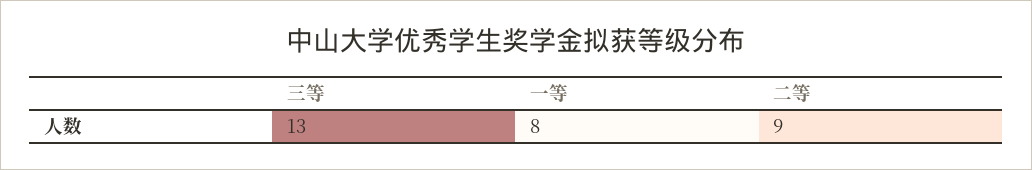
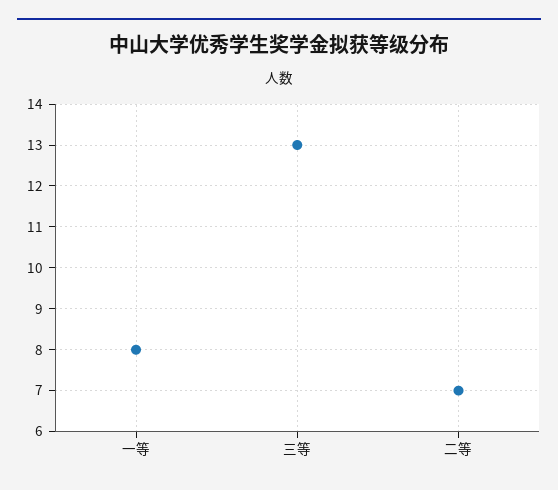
二等: 9 -> 7

